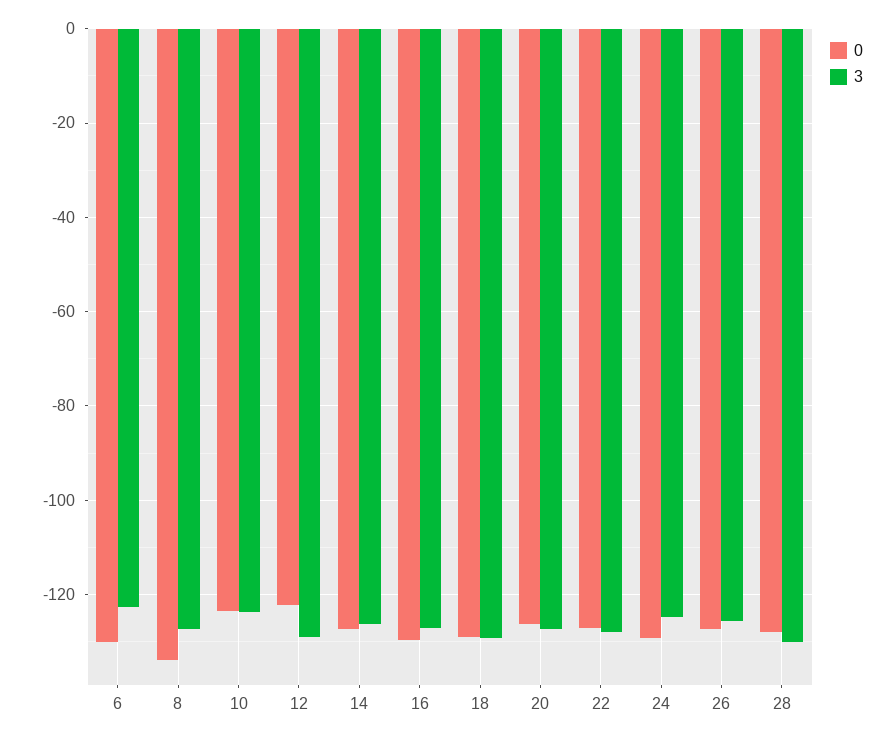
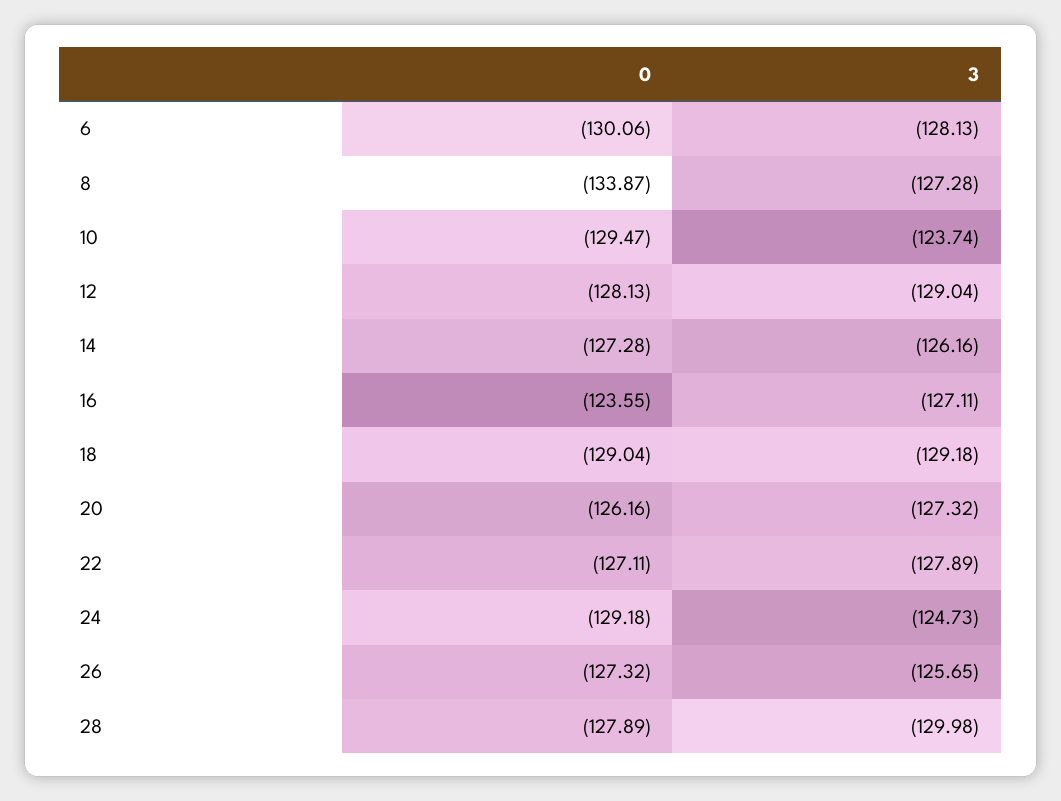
3, 6: -122 -> -128.13
0, 10: -124 -> -129.47
0, 12: -122 -> -128.13
0, 16: -130 -> -123.55

